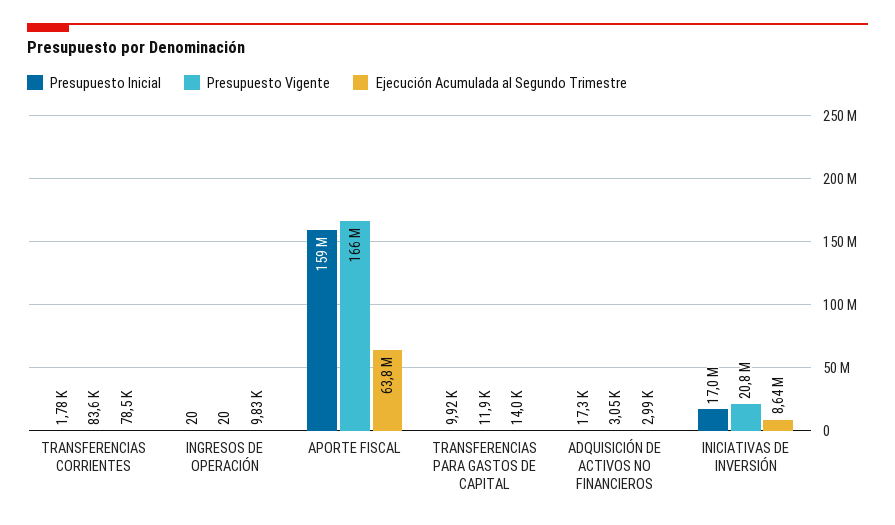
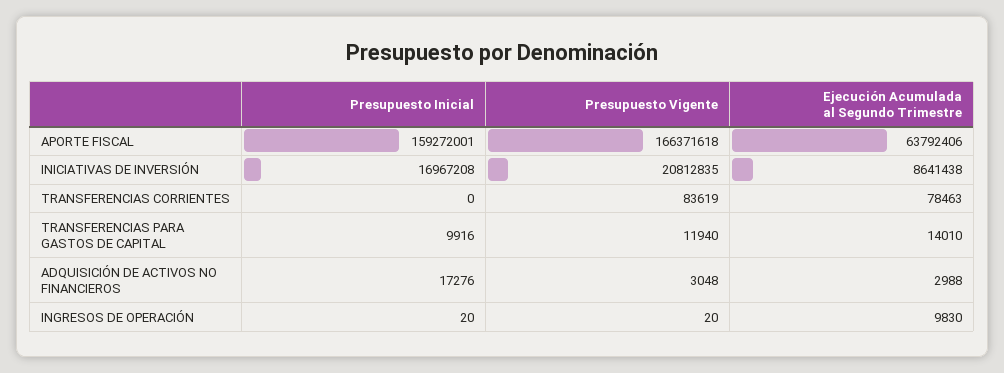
Presupuesto Inicial, TRANSFERENCIAS CORRIENTES: 1780 -> 0

